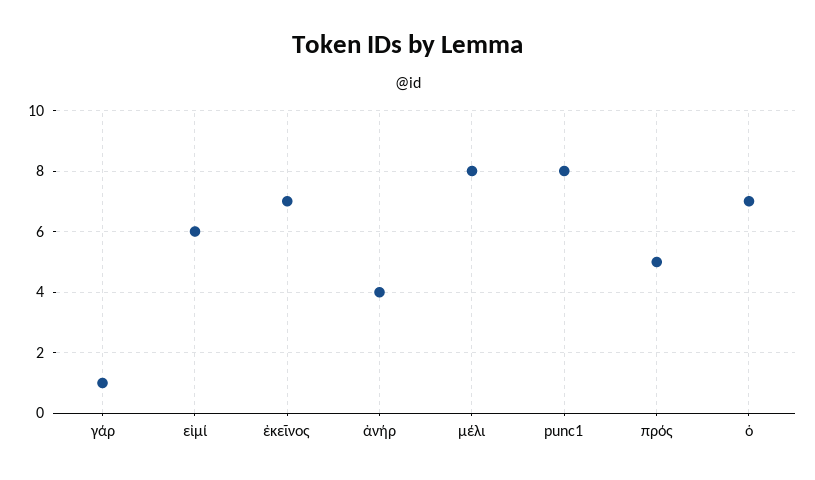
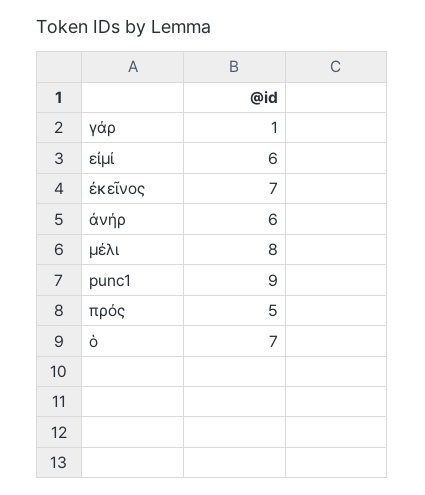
ἀνήρ: 4 -> 6
punc1: 8 -> 9

